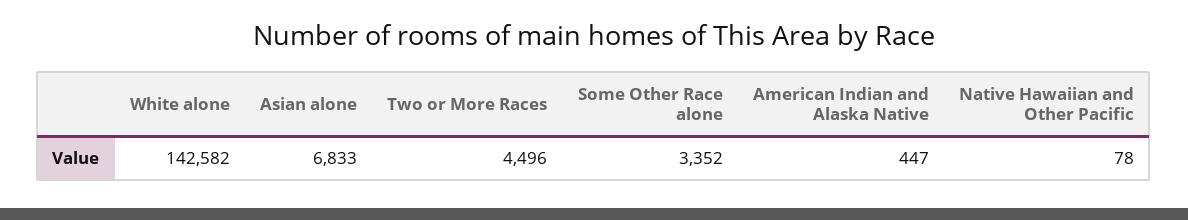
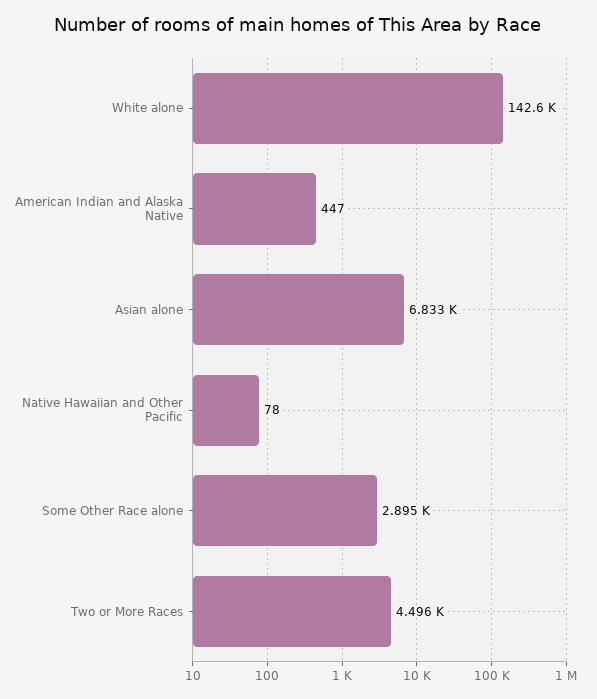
Some Other Race alone: 3352 -> 2895

